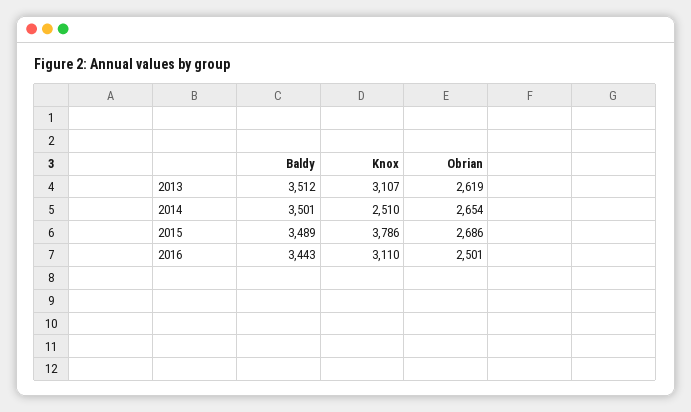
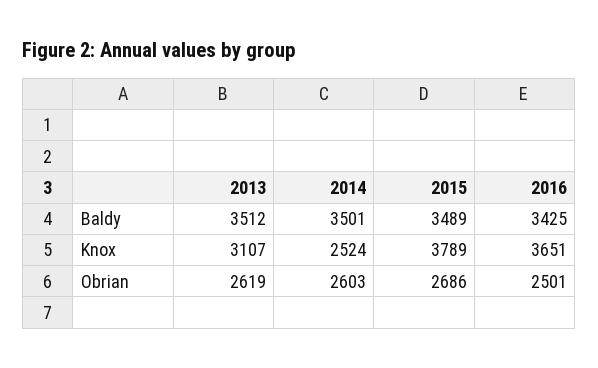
Knox, 2014: 2510 -> 2524
Obrian, 2014: 2654 -> 2603
Knox, 2015: 3786 -> 3789
Baldy, 2016: 3443 -> 3425
Knox, 2016: 3110 -> 3651

